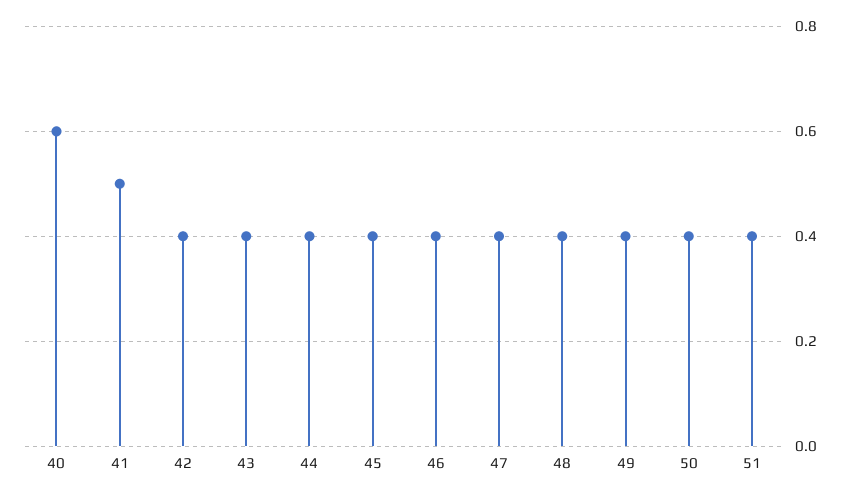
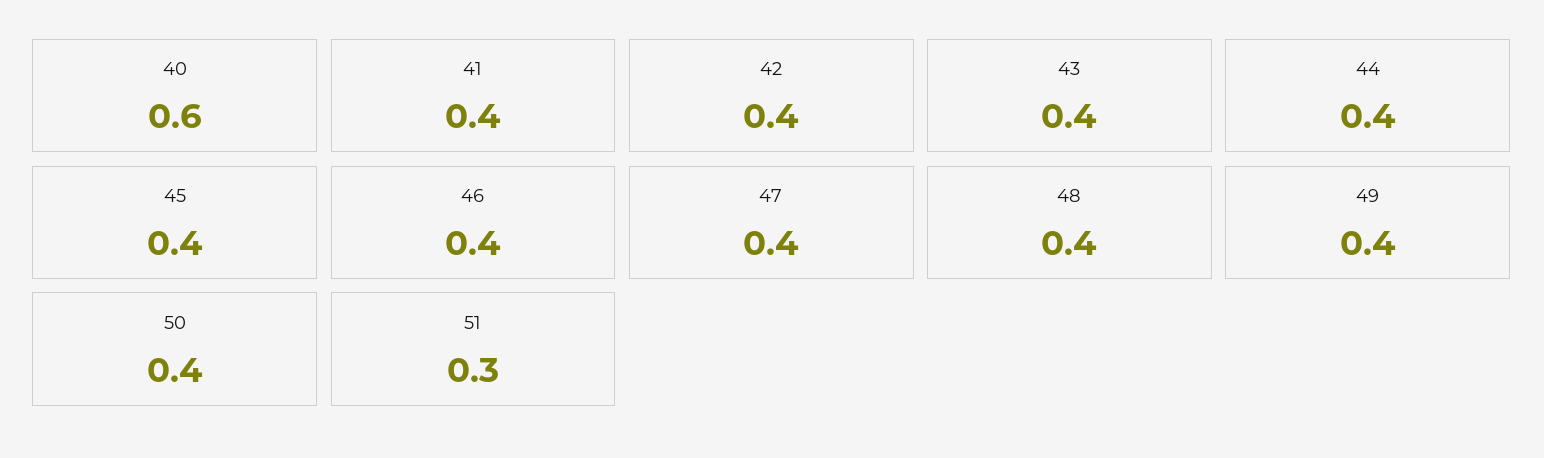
41: 0.5 -> 0.4
51: 0.4 -> 0.3

